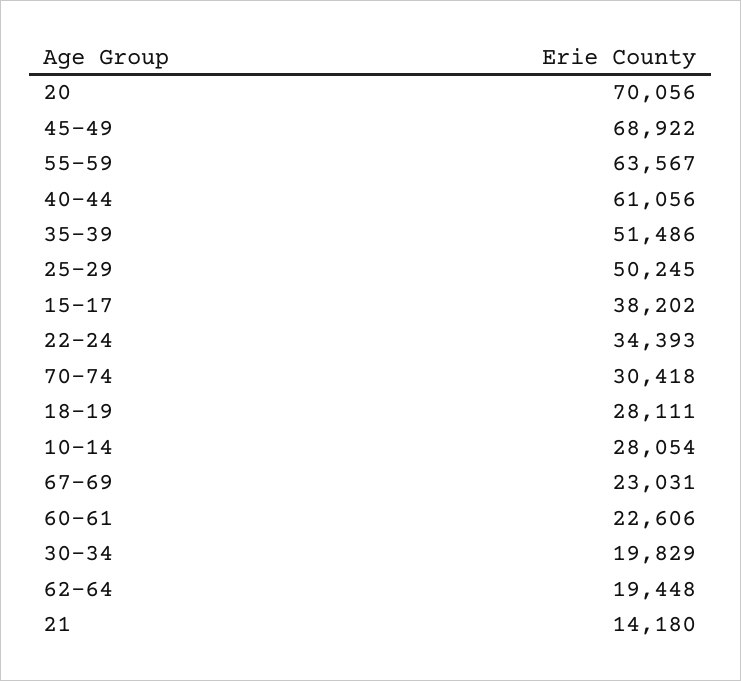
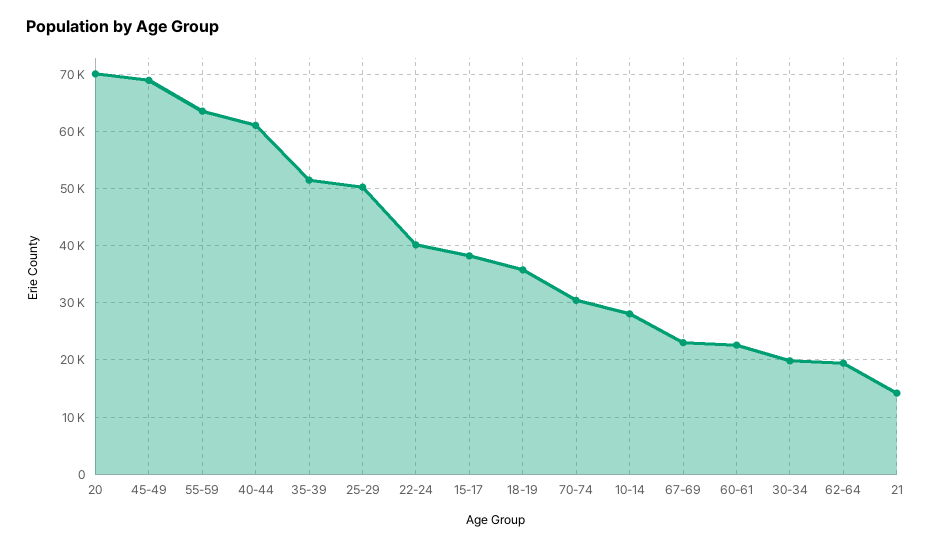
22-24: 34393 -> 40000
18-19: 28111 -> 36000

